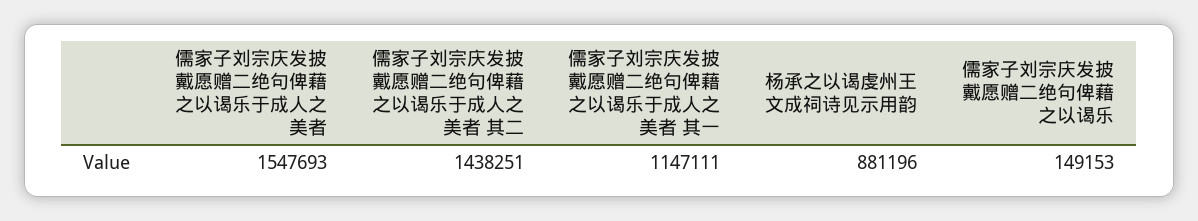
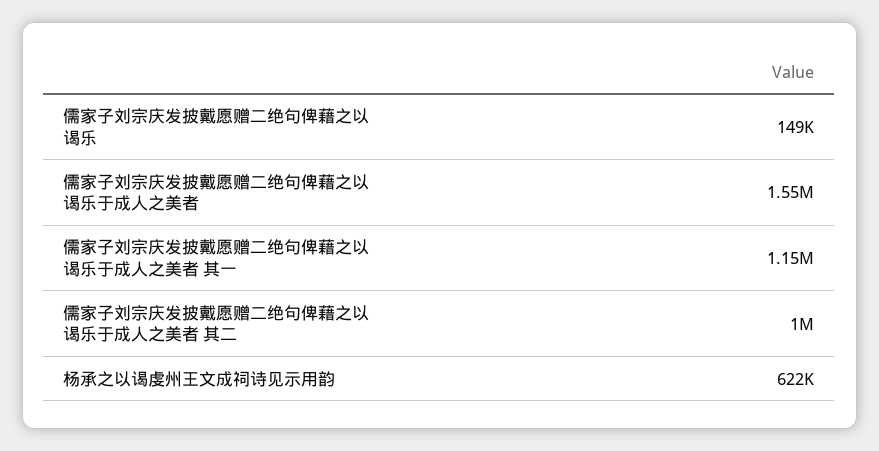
儒家子刘宗庆发披戴愿赠二绝句俾藉之以谒乐于成人之美者 其二: 1438251 -> 1000000
杨承之以谒虔州王文成祠诗见示用韵: 881196 -> 622000

